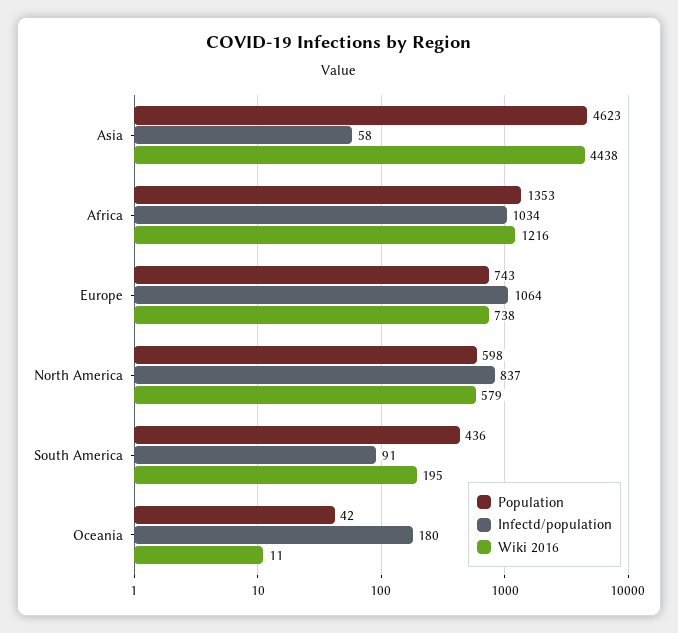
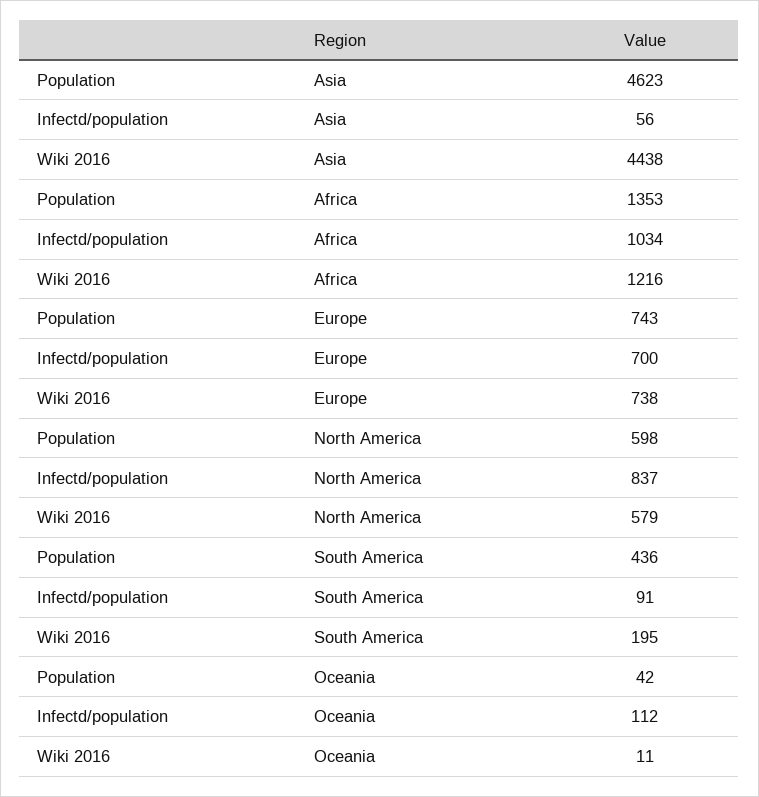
Infectd/population, Asia: 58 -> 56
Infectd/population, Europe: 1064 -> 700
Infectd/population, Oceania: 180 -> 112

